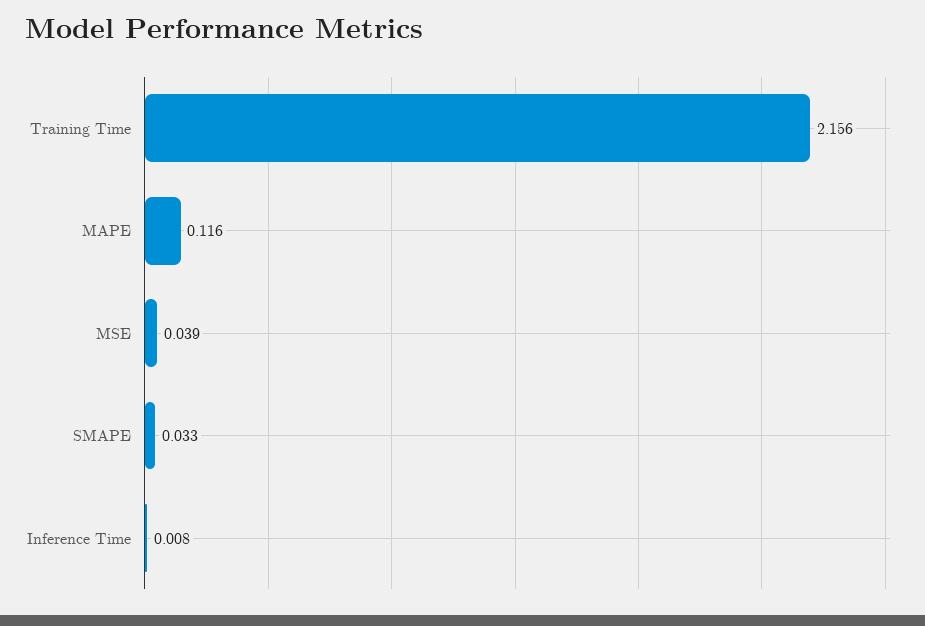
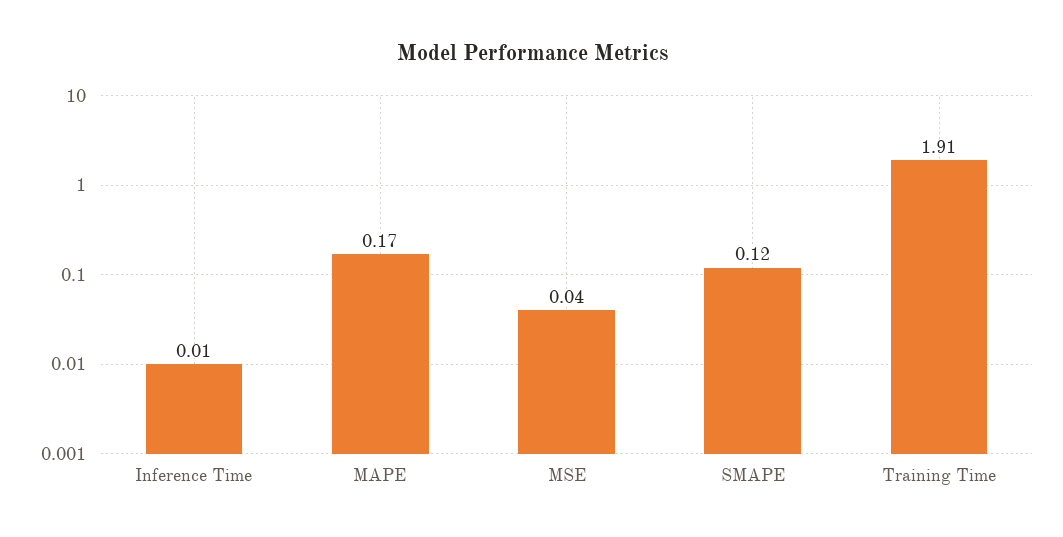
Training Time: 2.156 -> 1.91
MAPE: 0.116 -> 0.17
SMAPE: 0.033 -> 0.12

